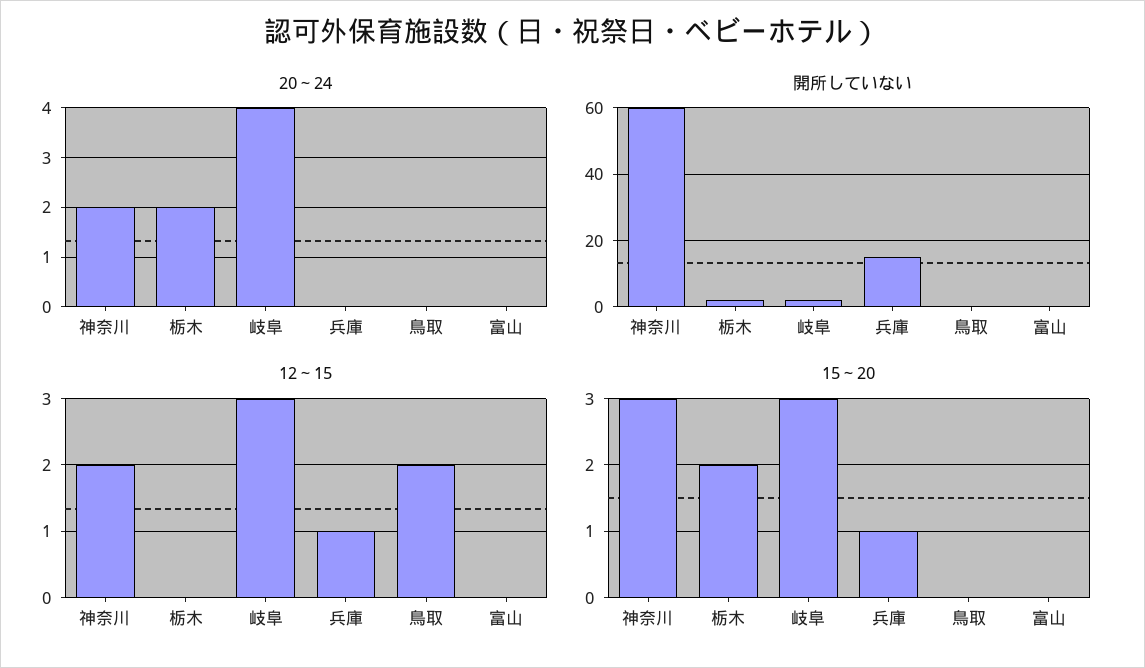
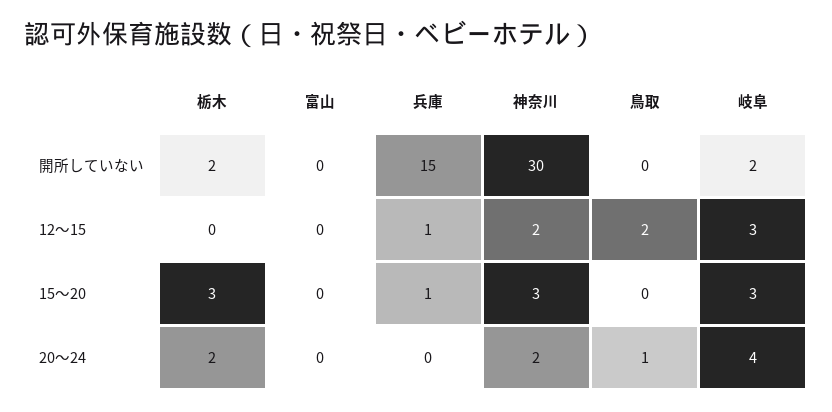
20～24, 鳥取: 0 -> 1
開所していない, 神奈川: 60 -> 30
15～20, 栃木: 2 -> 3

